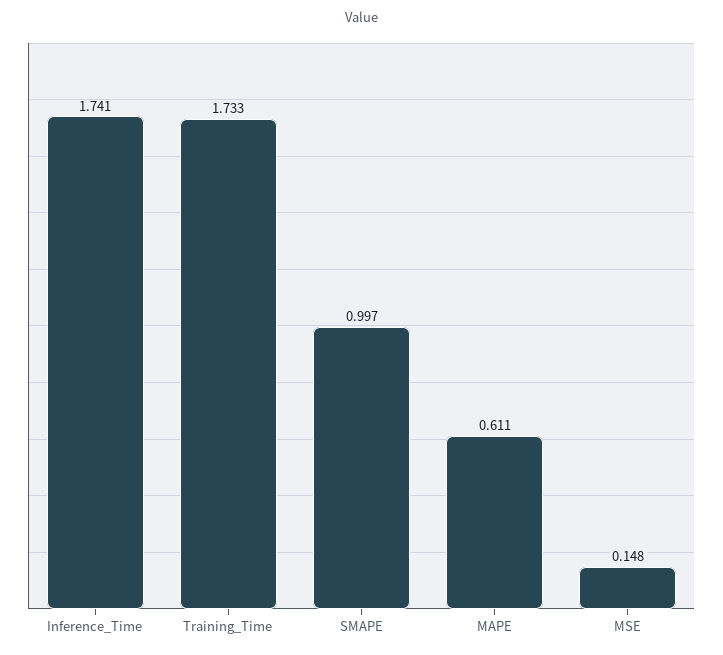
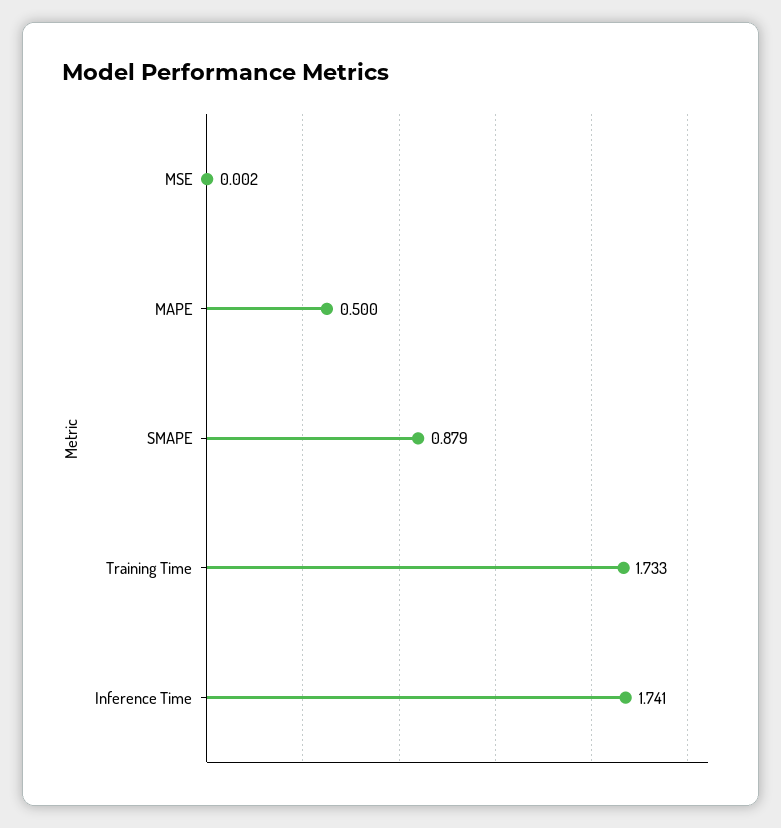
SMAPE: 0.997 -> 0.879
MAPE: 0.611 -> 0.5
MSE: 0.148 -> 0.002

